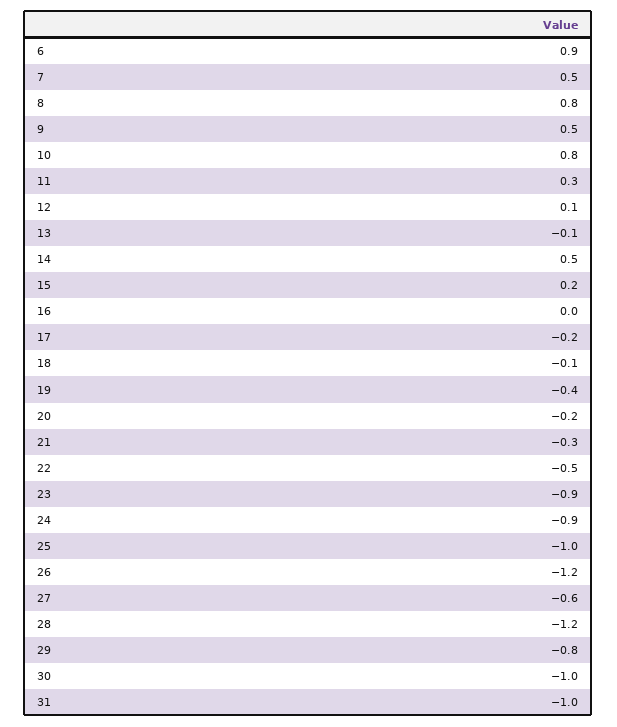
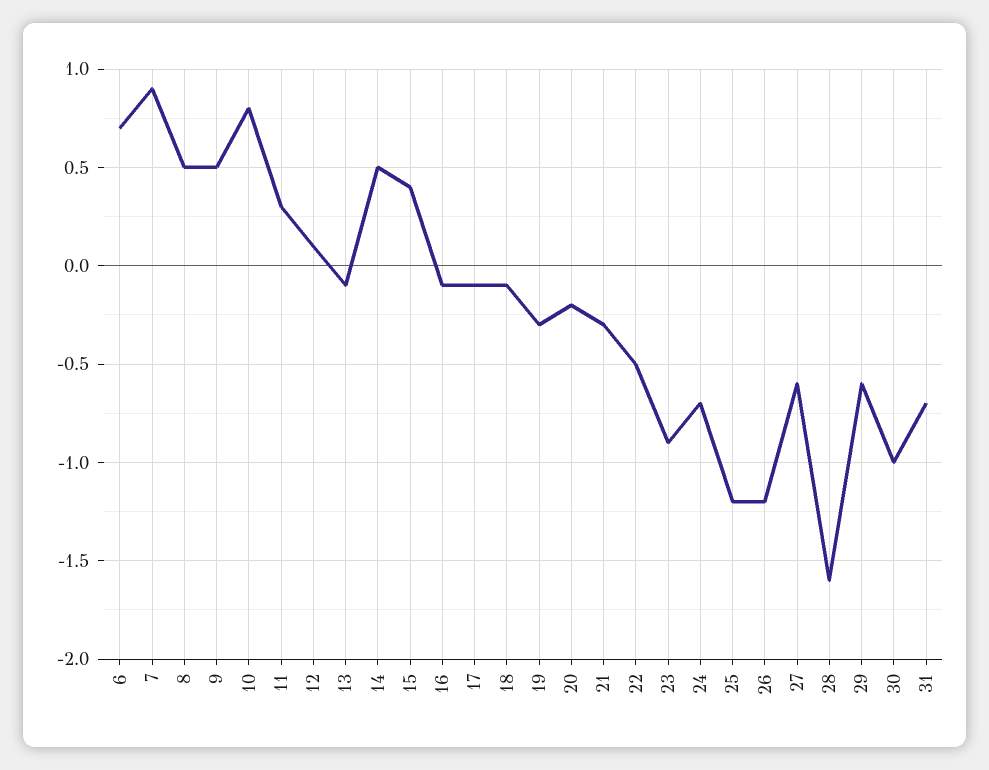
6: 0.9 -> 0.7
7: 0.5 -> 0.9
8: 0.8 -> 0.5
15: 0.2 -> 0.4
16: 0 -> -0.1
17: -0.2 -> -0.1
19: -0.4 -> -0.3
24: -0.9 -> -0.7
25: -1 -> -1.2
28: -1.2 -> -1.6
29: -0.8 -> -0.6
31: -1 -> -0.7

